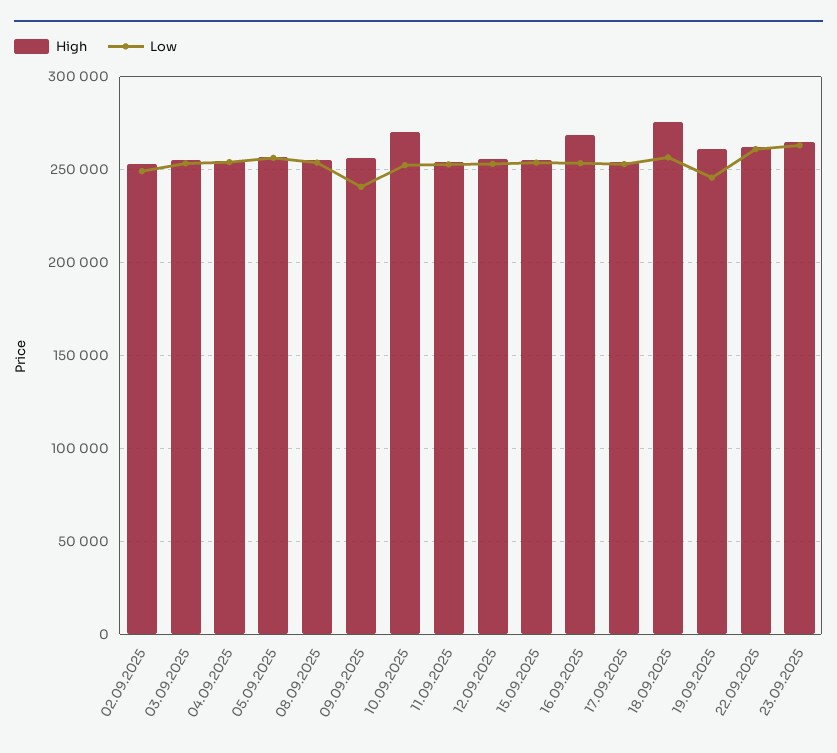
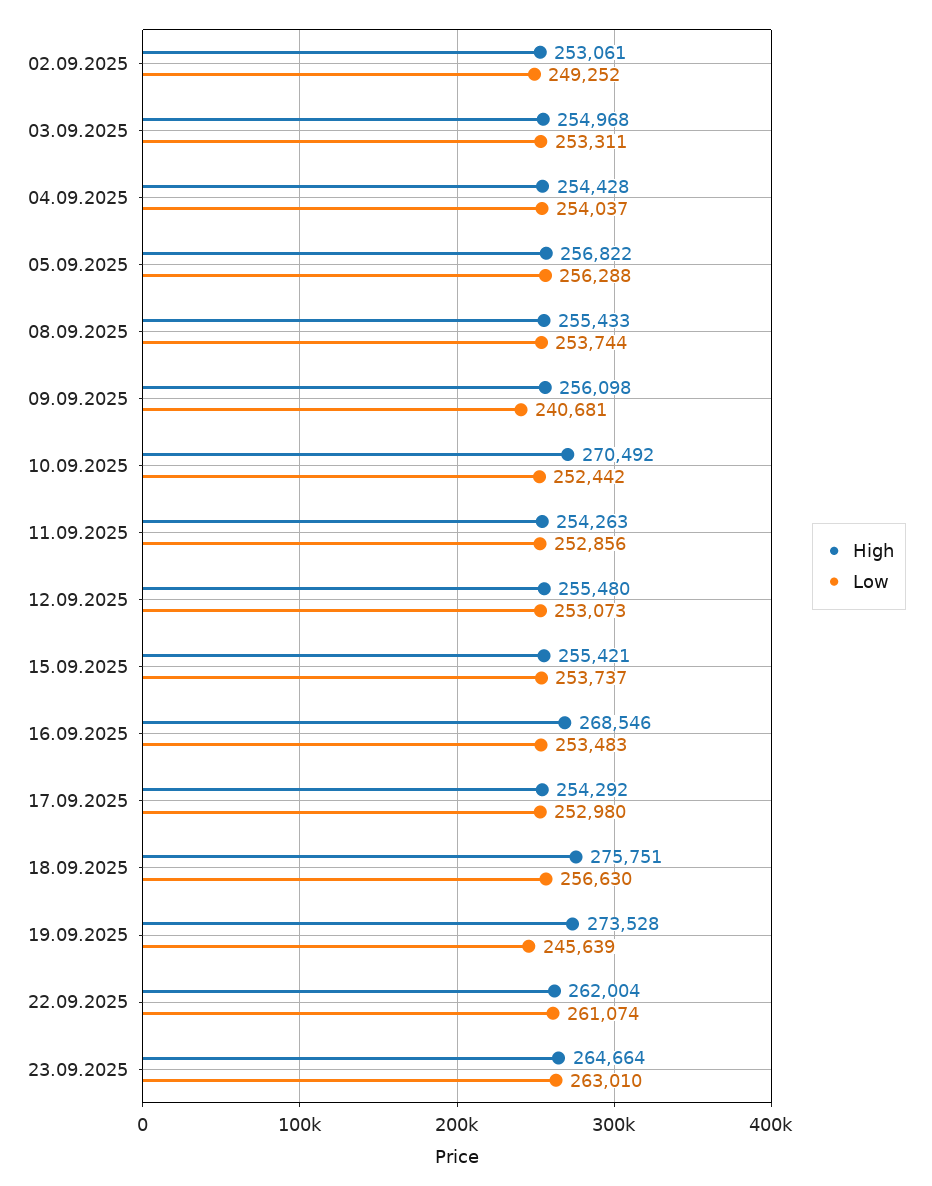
High, 19.09.2025: 260000 -> 273528

